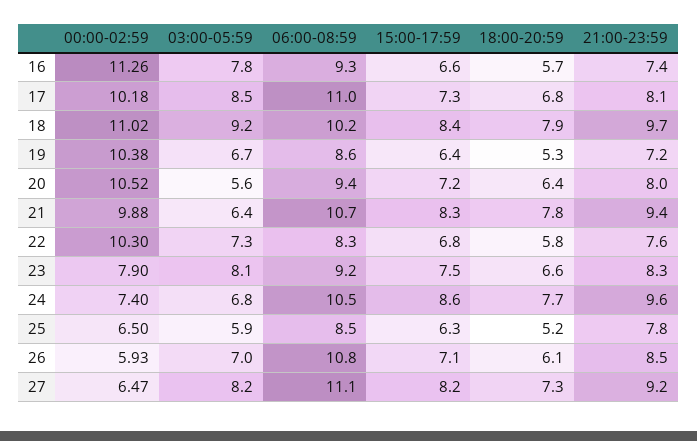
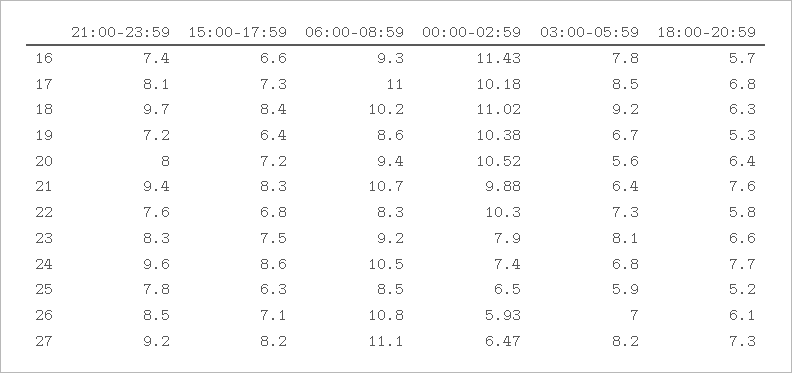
00:00-02:59, 16: 11.26 -> 11.43
18:00-20:59, 18: 7.9 -> 6.3
18:00-20:59, 21: 7.8 -> 7.6

